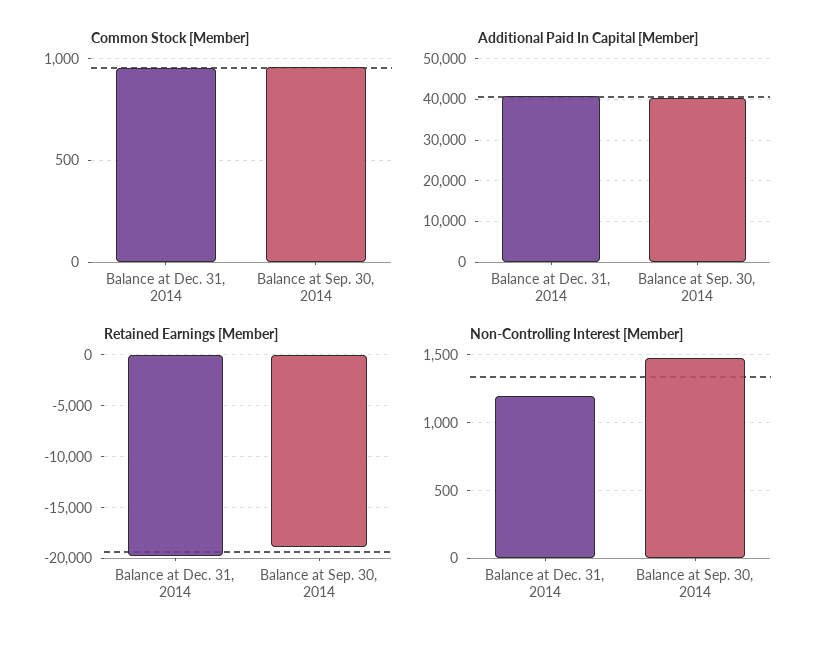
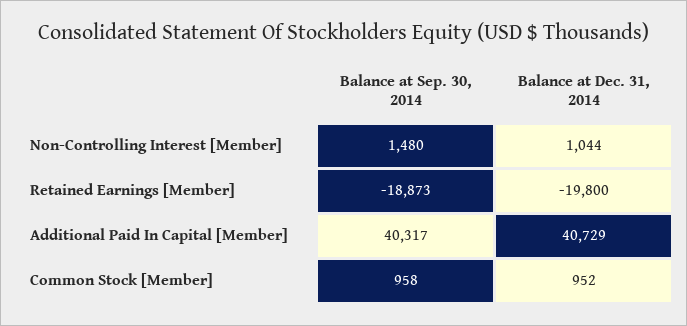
Non-Controlling Interest [Member], Balance at Dec. 31, 2014: 1200 -> 1044

